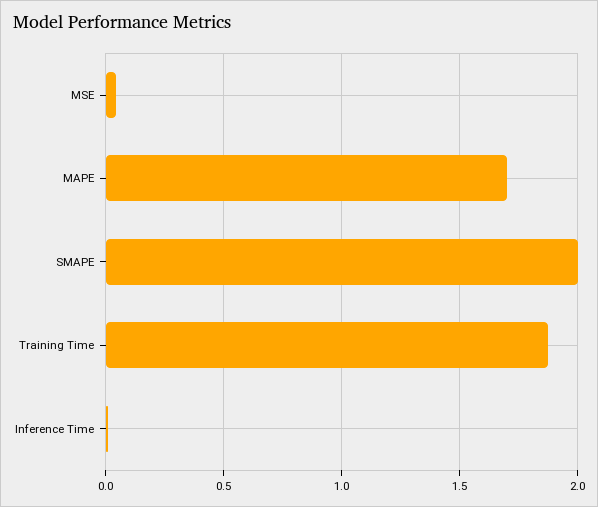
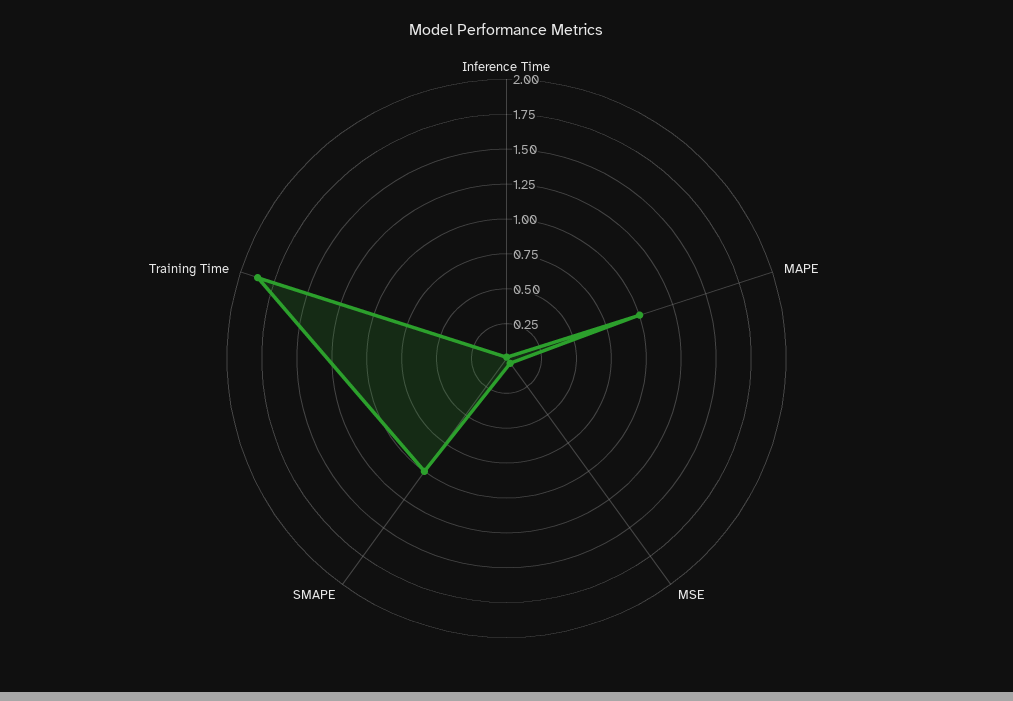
MAPE: 1.7 -> 1
SMAPE: 2 -> 1

